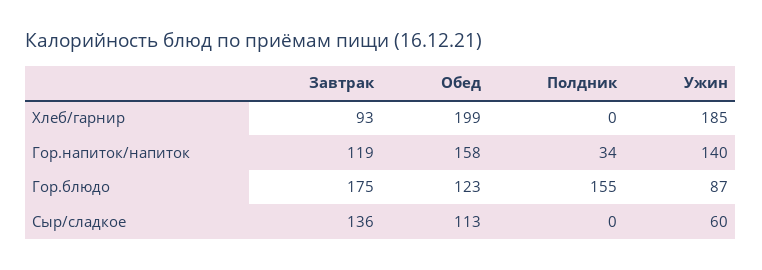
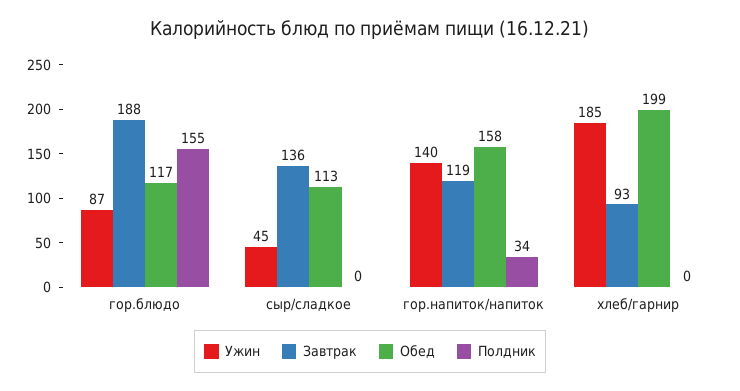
Завтрак, Гор.блюдо: 175 -> 188
Обед, Гор.блюдо: 123 -> 117
Ужин, Сыр/сладкое: 60 -> 45

